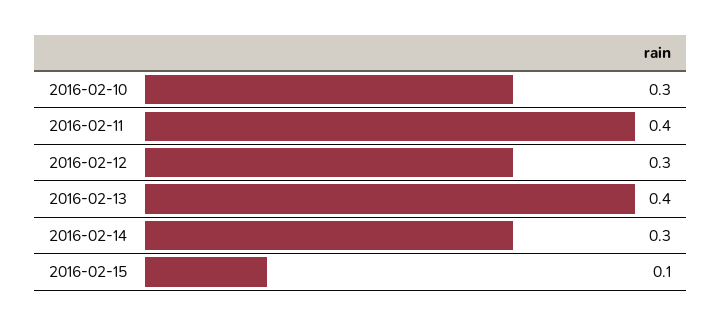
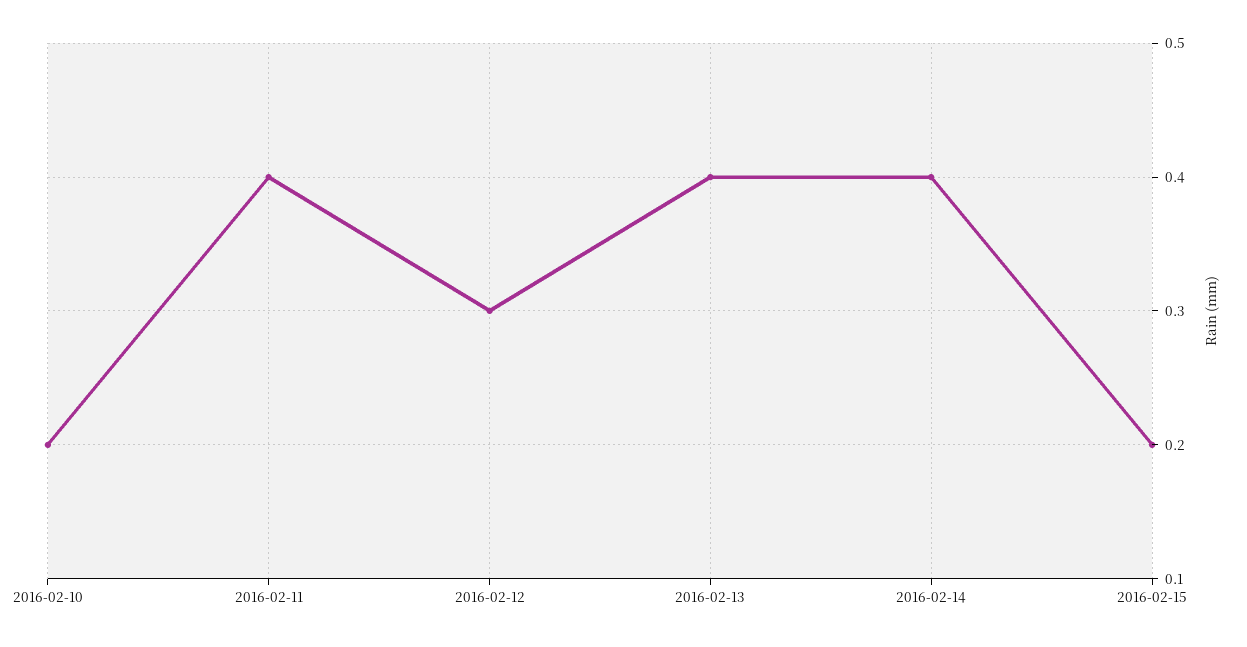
2016-02-10: 0.3 -> 0.2
2016-02-14: 0.3 -> 0.4
2016-02-15: 0.1 -> 0.2

